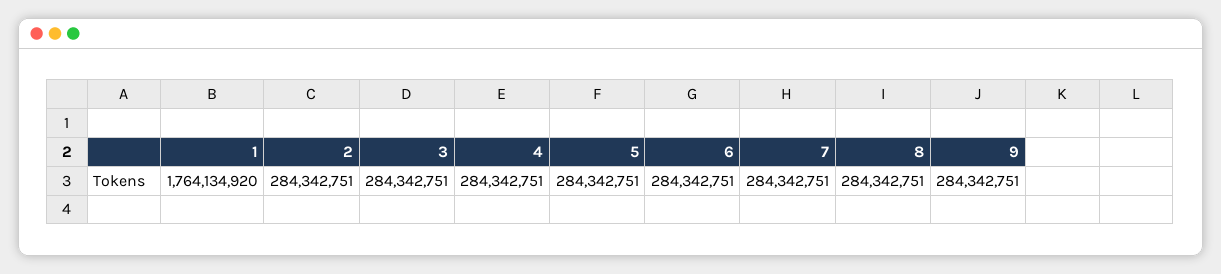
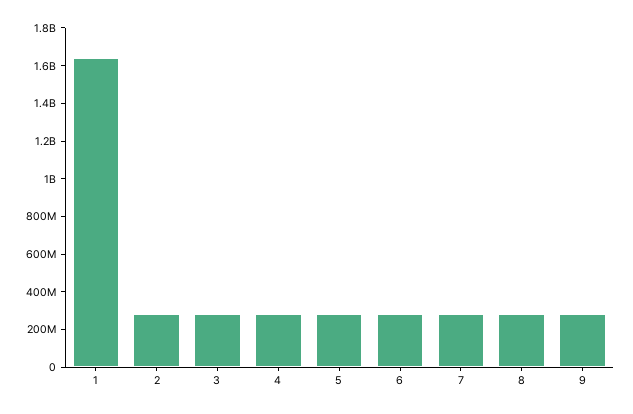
1: 1764134920 -> 1650000000

